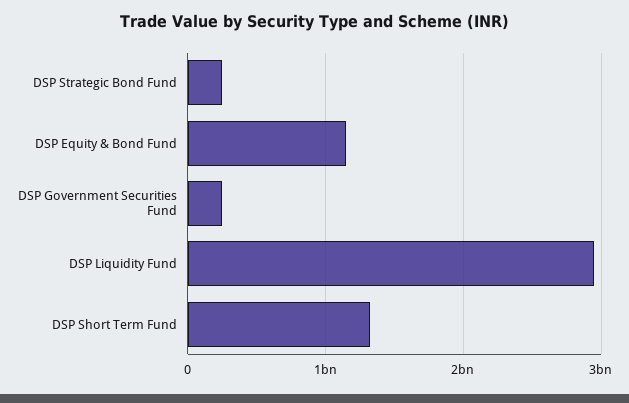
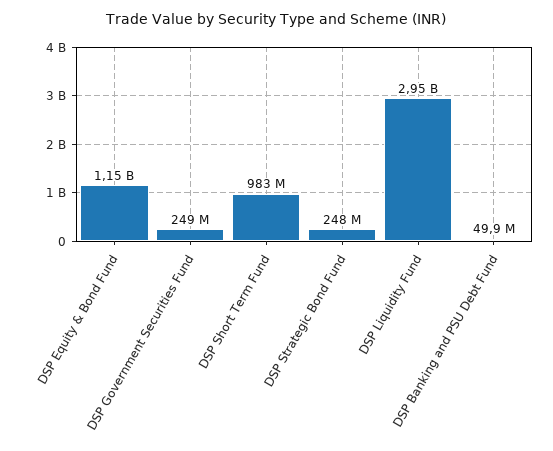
DSP Short Term Fund: 1300000000 -> 983000000
DSP Banking and PSU Debt Fund: none -> 49900000

